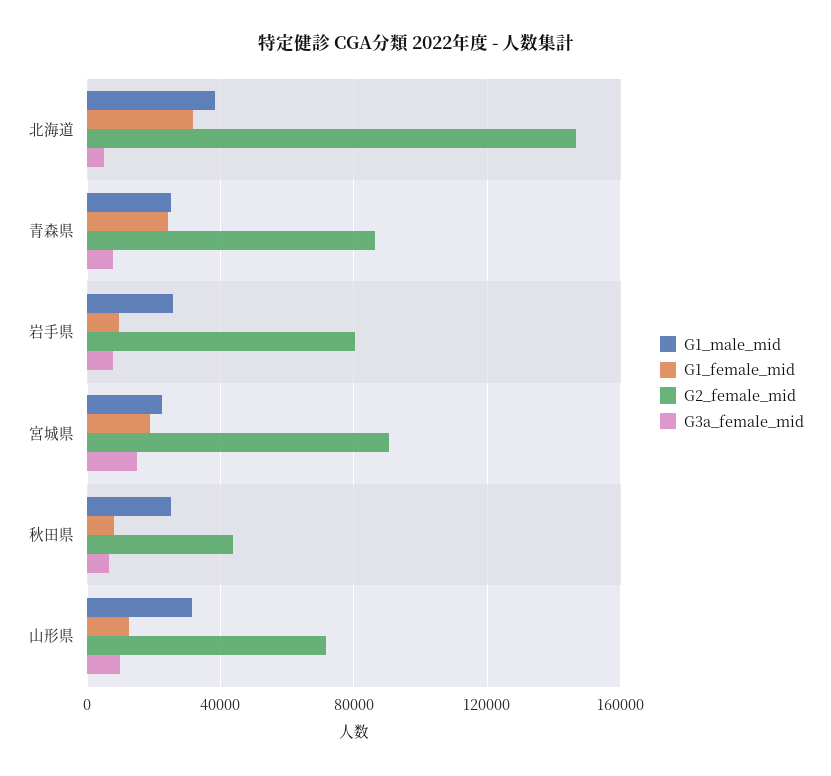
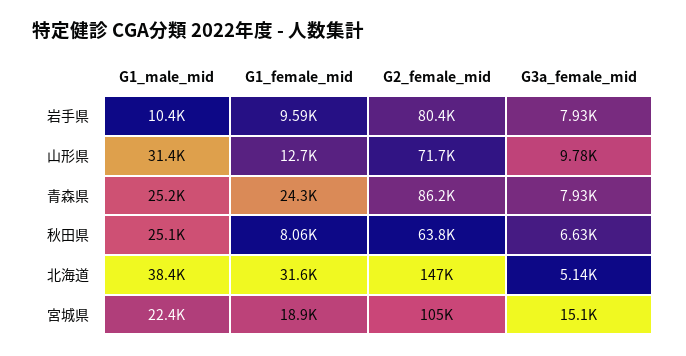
G1_male_mid, 岩手県: 25000 -> 10400
G2_female_mid, 宮城県: 90000 -> 105000
G2_female_mid, 秋田県: 45000 -> 63800

